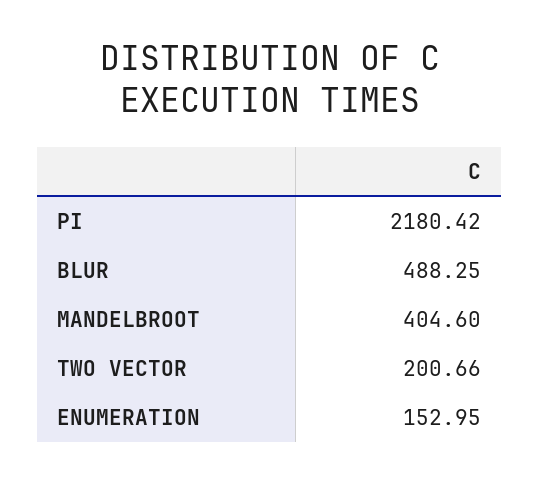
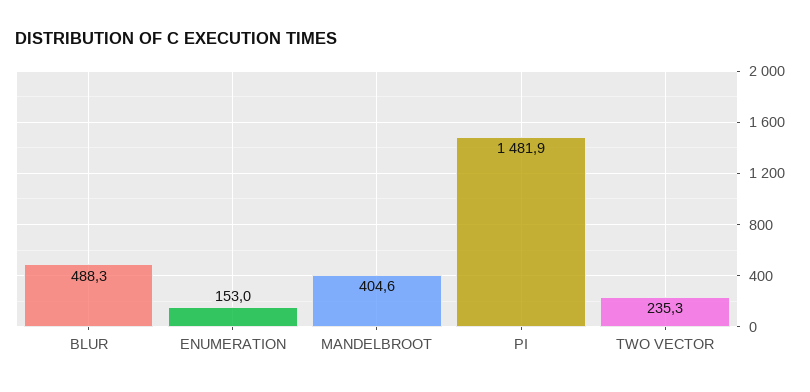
PI: 2180.42 -> 1481.9
TWO VECTOR: 200.66 -> 235.3

